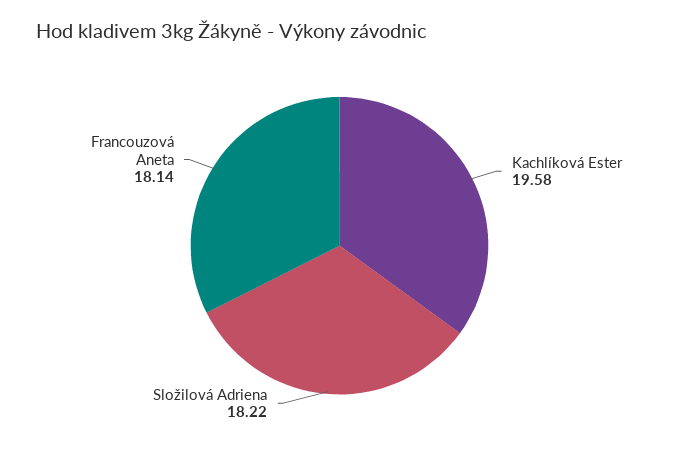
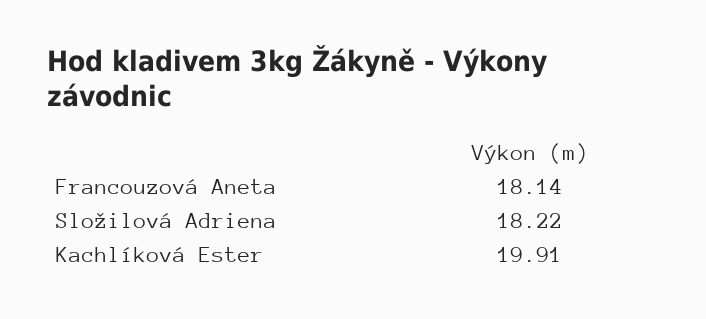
Kachlíková Ester: 19.58 -> 19.91

